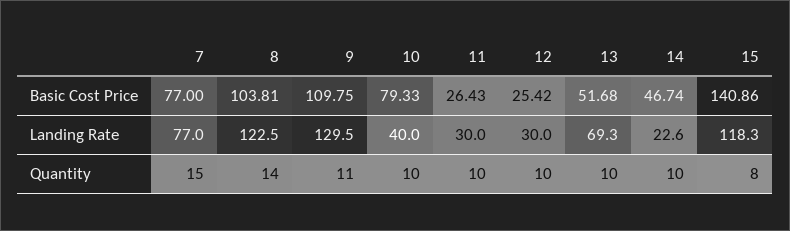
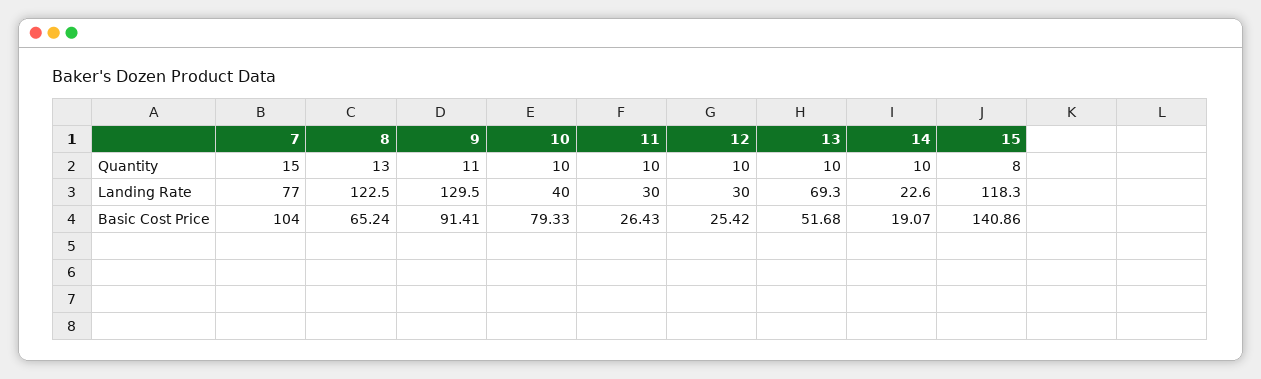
7, Basic Cost Price: 77 -> 104
8, Basic Cost Price: 103.81 -> 65.24
9, Basic Cost Price: 109.75 -> 91.41
14, Basic Cost Price: 46.74 -> 19.07
8, Quantity: 14 -> 13

